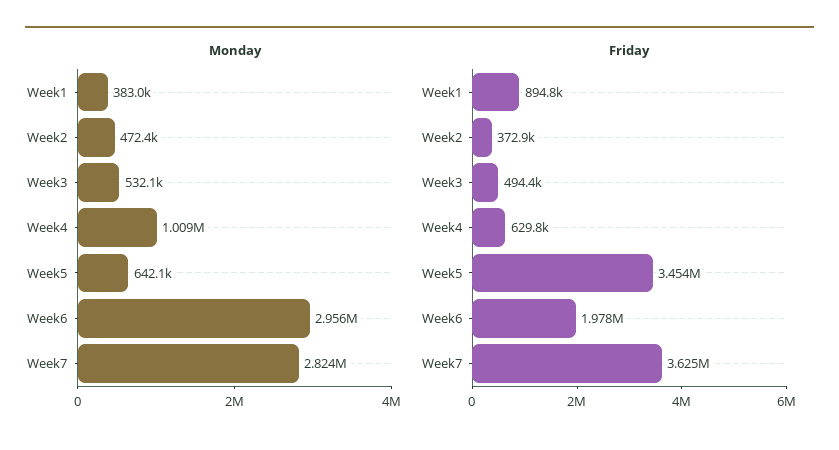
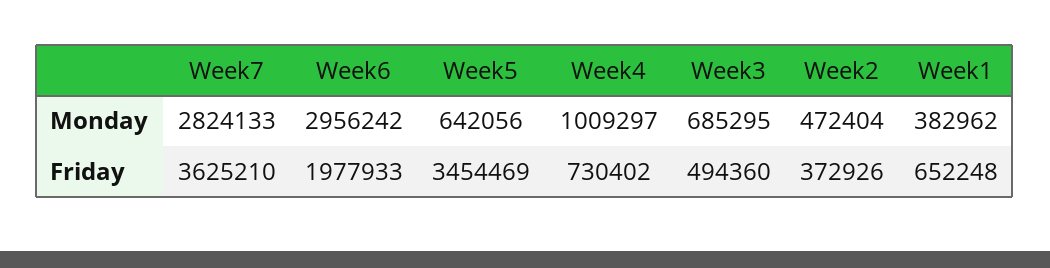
Monday, Week3: 532100 -> 685295
Friday, Week1: 894800 -> 652248
Friday, Week4: 629800 -> 730402

